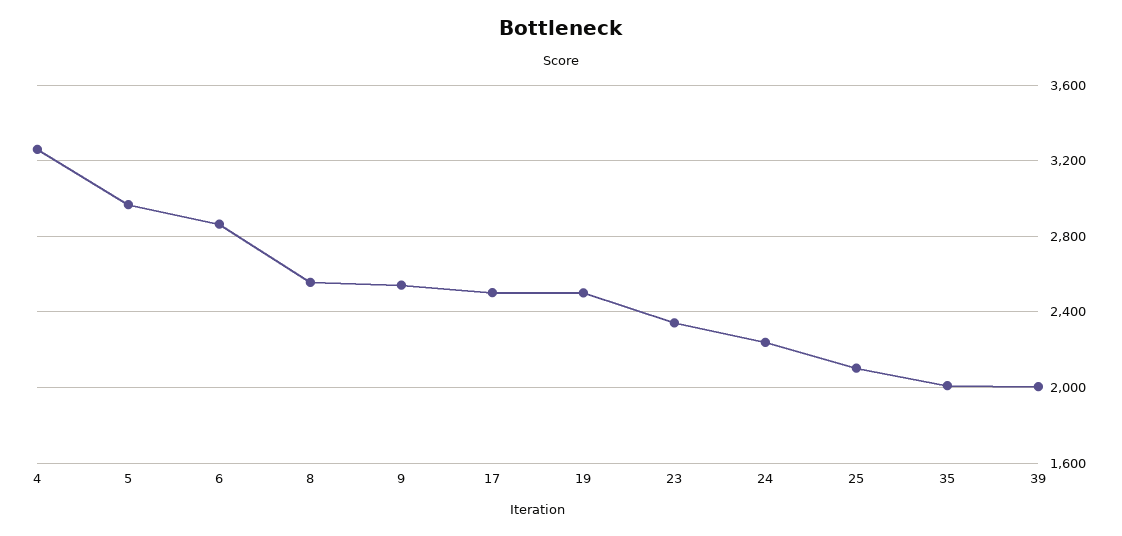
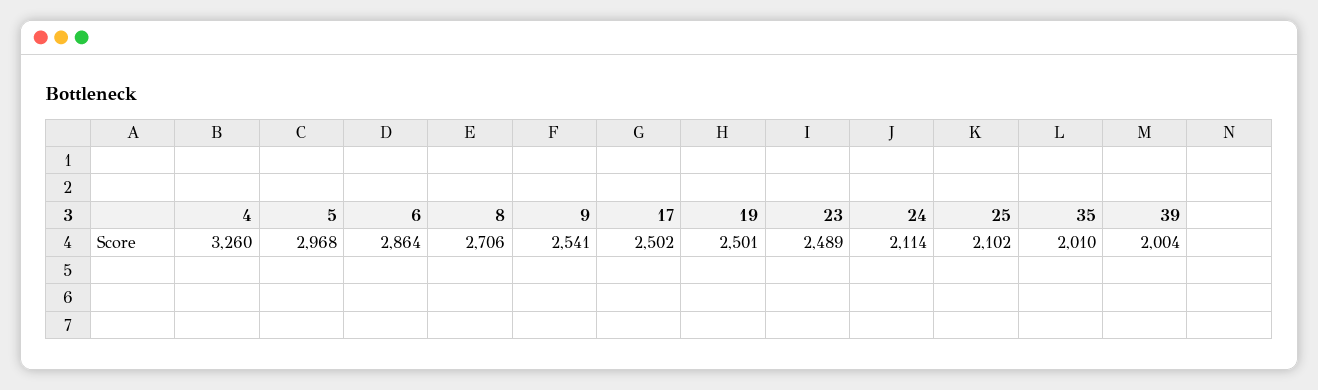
8: 2550 -> 2706
23: 2350 -> 2489
24: 2250 -> 2114

